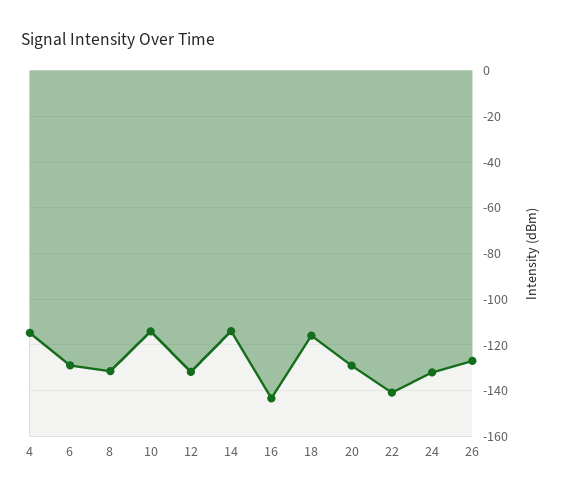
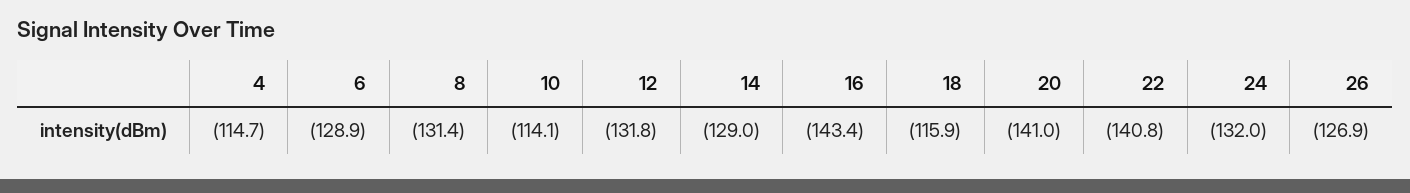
14: -115 -> -129
20: -130 -> -141

